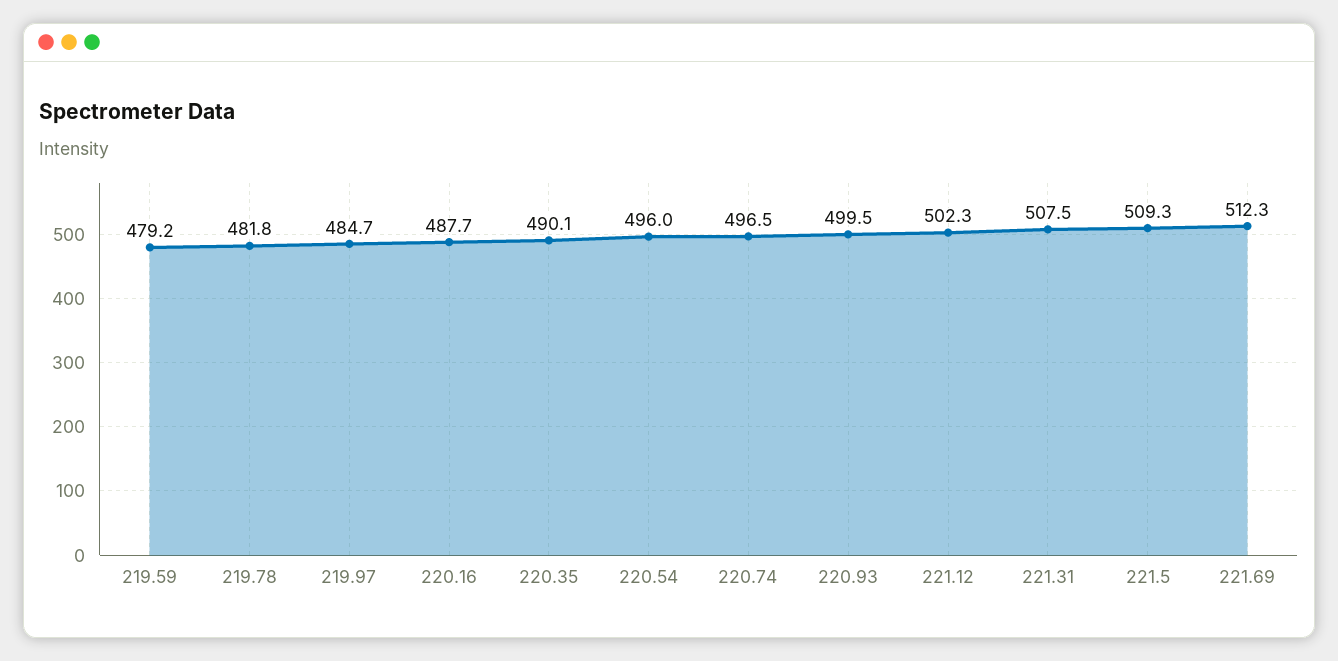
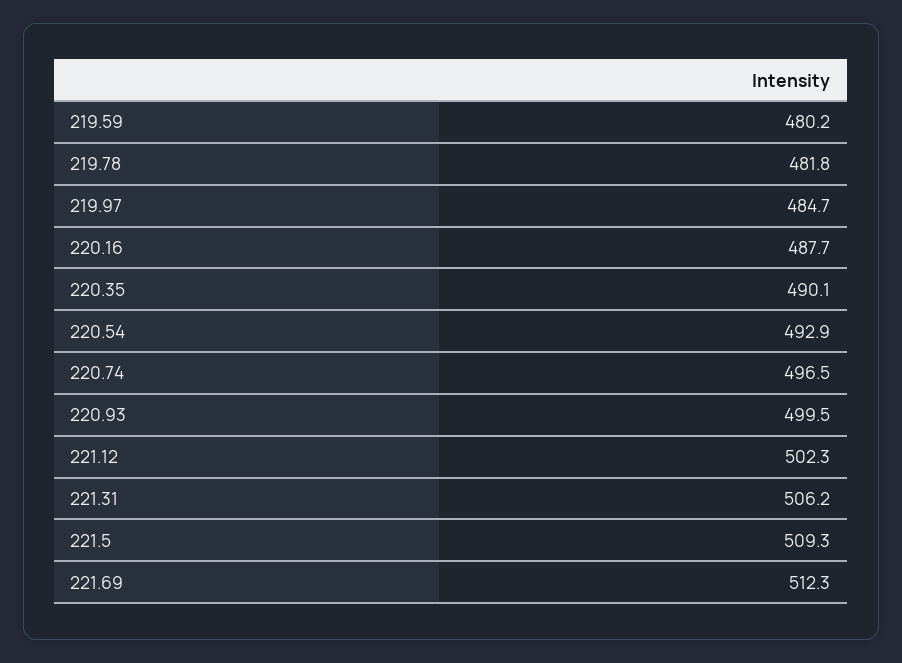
219.59: 479.2 -> 480.2
220.54: 496 -> 492.9
221.31: 507.5 -> 506.2

